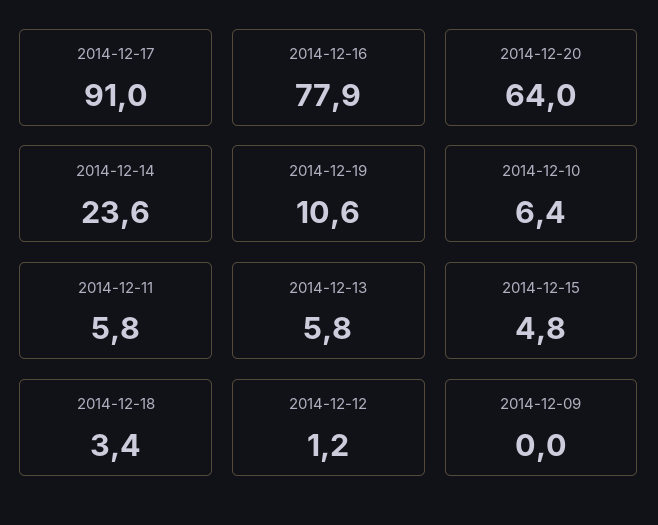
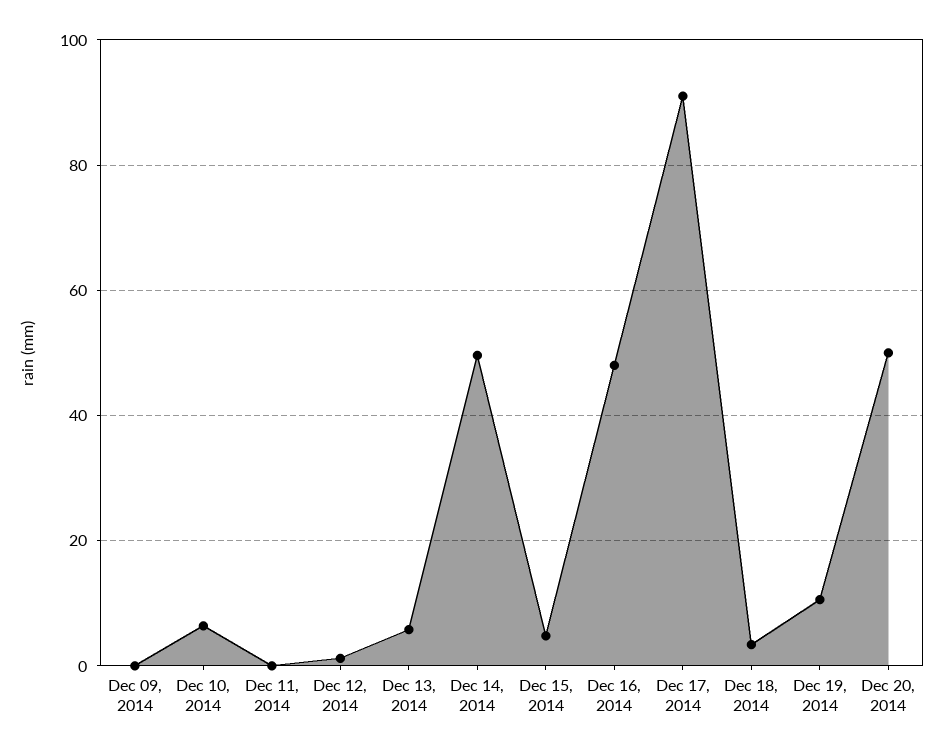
2014-12-16: 77.9 -> 48
2014-12-20: 64 -> 50
2014-12-14: 23.6 -> 50
2014-12-11: 5.8 -> 0

